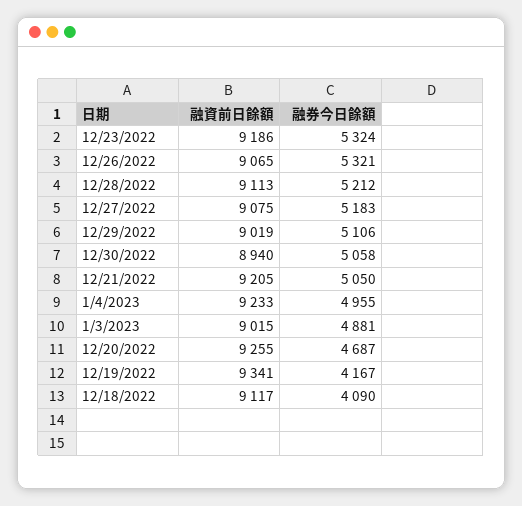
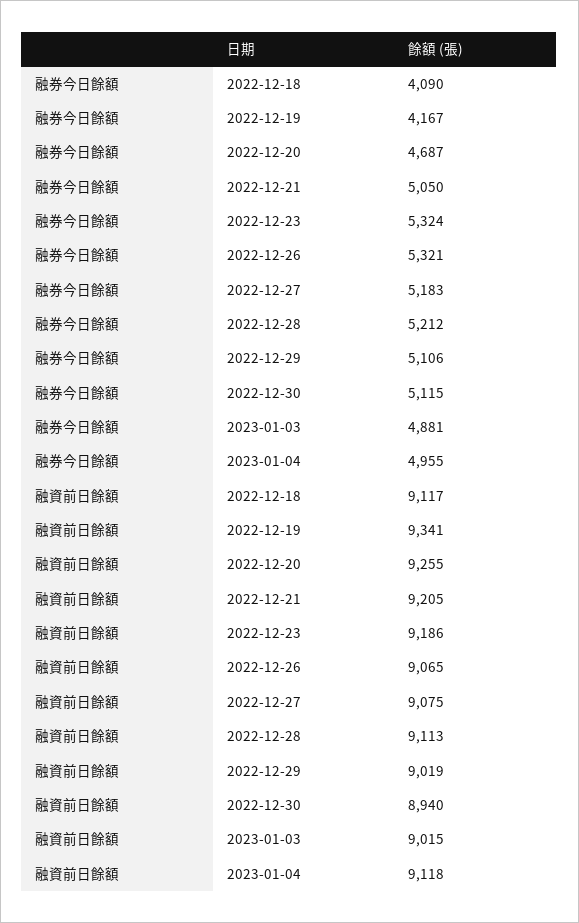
融券今日餘額, 12/30/2022: 5058 -> 5115
融資前日餘額, 1/4/2023: 9233 -> 9118

